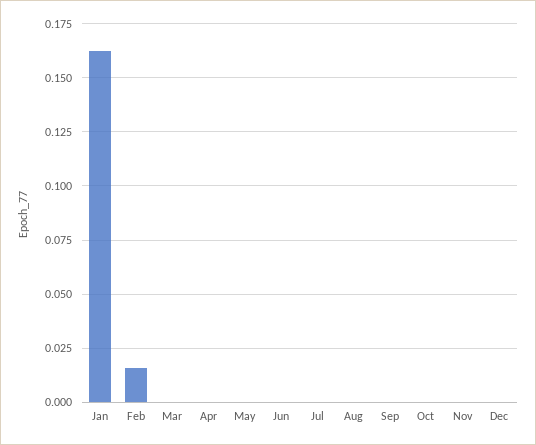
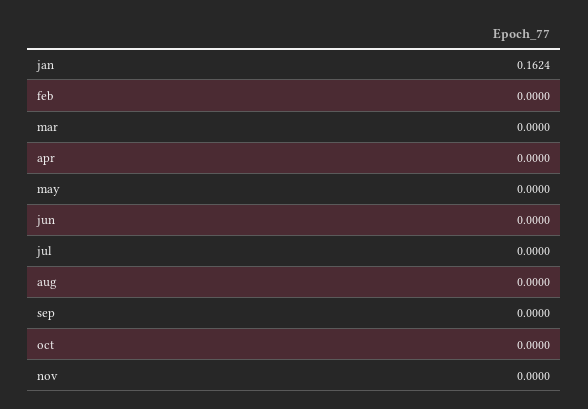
Feb: 0.015 -> 0
Dec: 0 -> none

